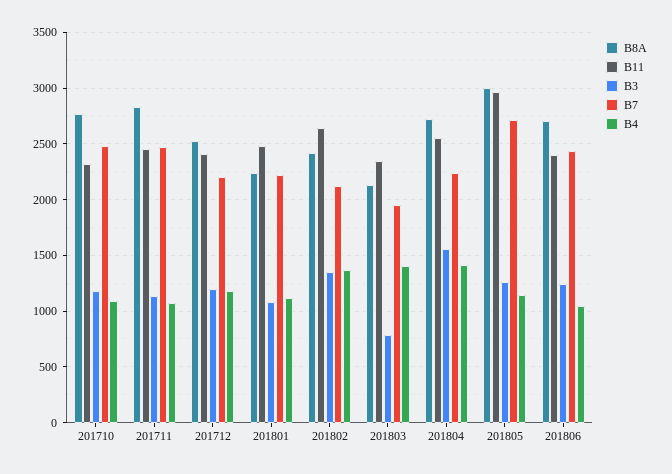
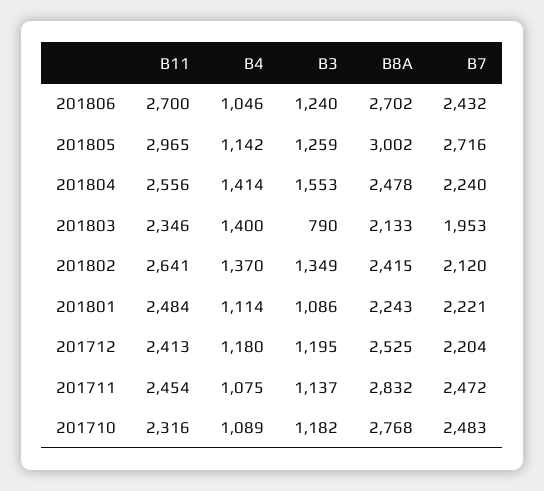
B8A, 201804: 2700 -> 2478
B11, 201806: 2400 -> 2700

